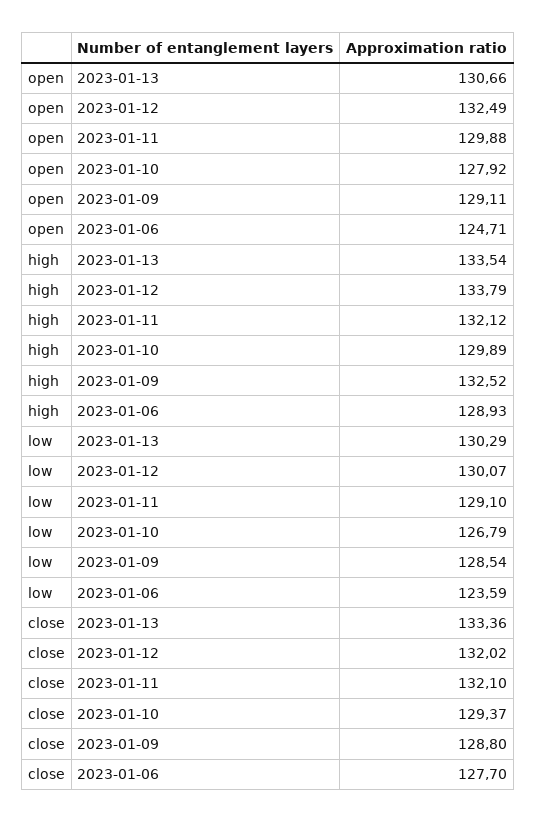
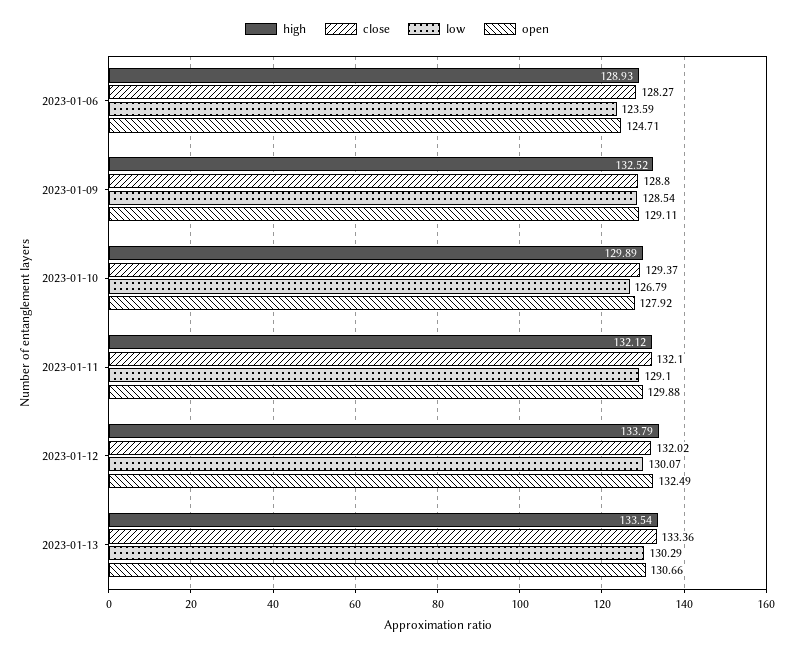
close, 2023-01-06: 127.7 -> 128.27

